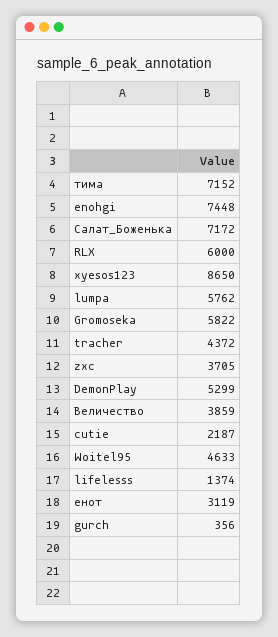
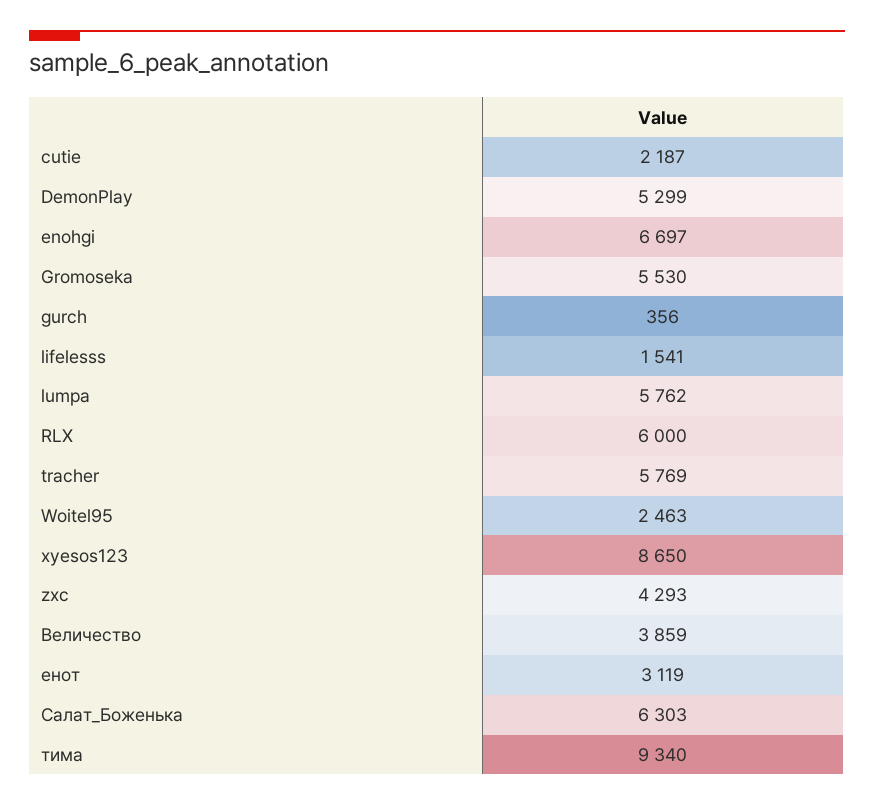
тима: 7152 -> 9340
enohgi: 7448 -> 6697
Салат_Боженька: 7172 -> 6303
Gromoseka: 5822 -> 5530
tracher: 4372 -> 5769
zxc: 3705 -> 4293
Woitel95: 4633 -> 2463
lifelesss: 1374 -> 1541

